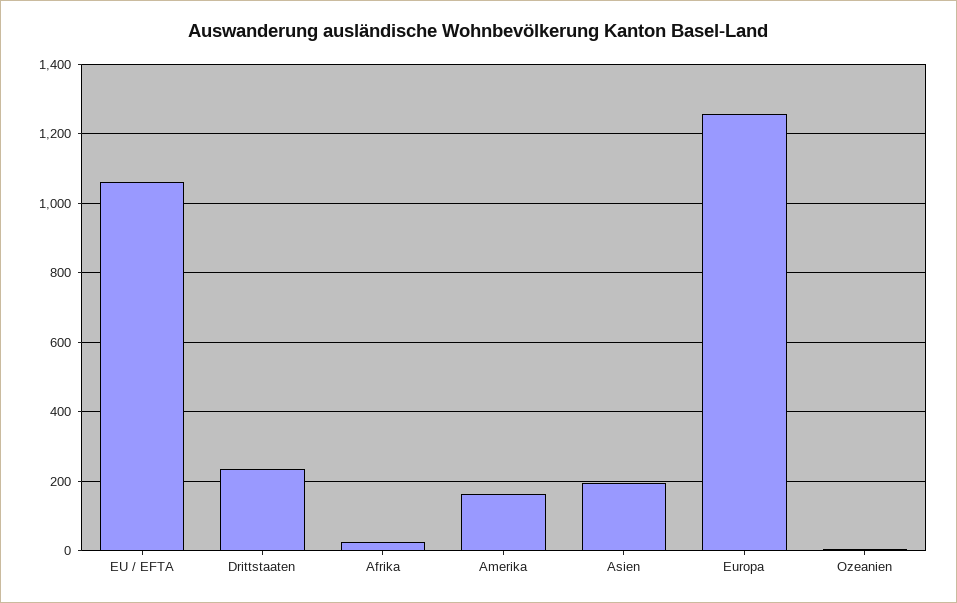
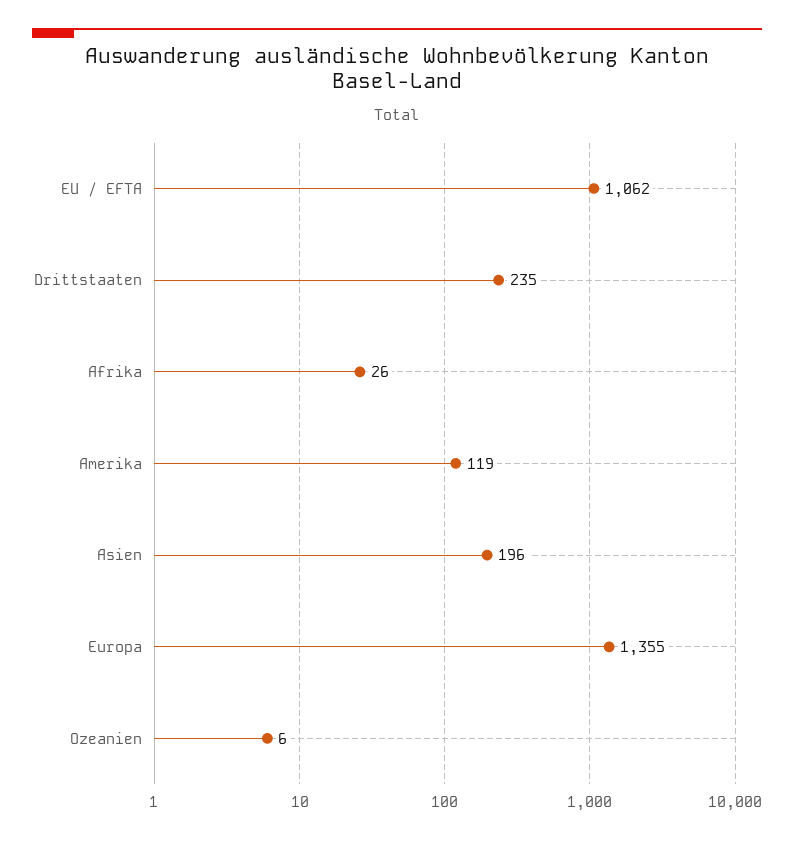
Amerika: 160 -> 119
Europa: 1260 -> 1355

